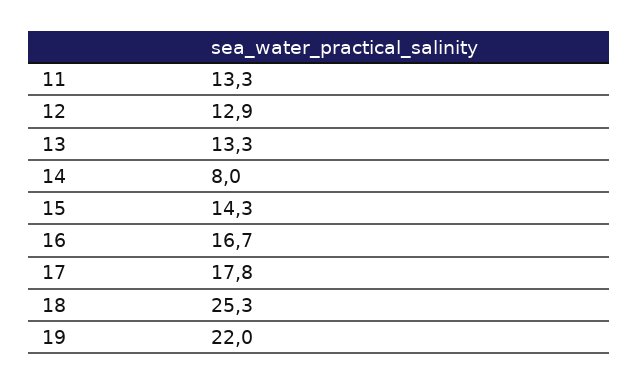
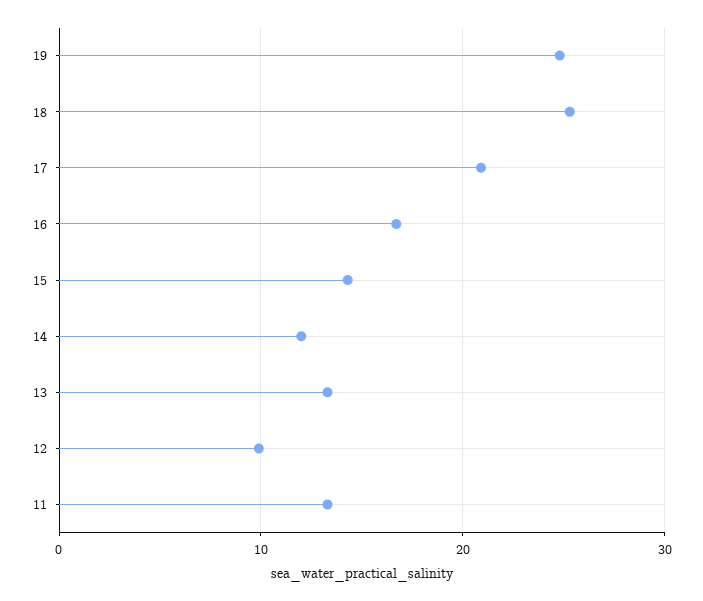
12: 12.9 -> 10
14: 8 -> 12
17: 17.8 -> 21
19: 22 -> 25

